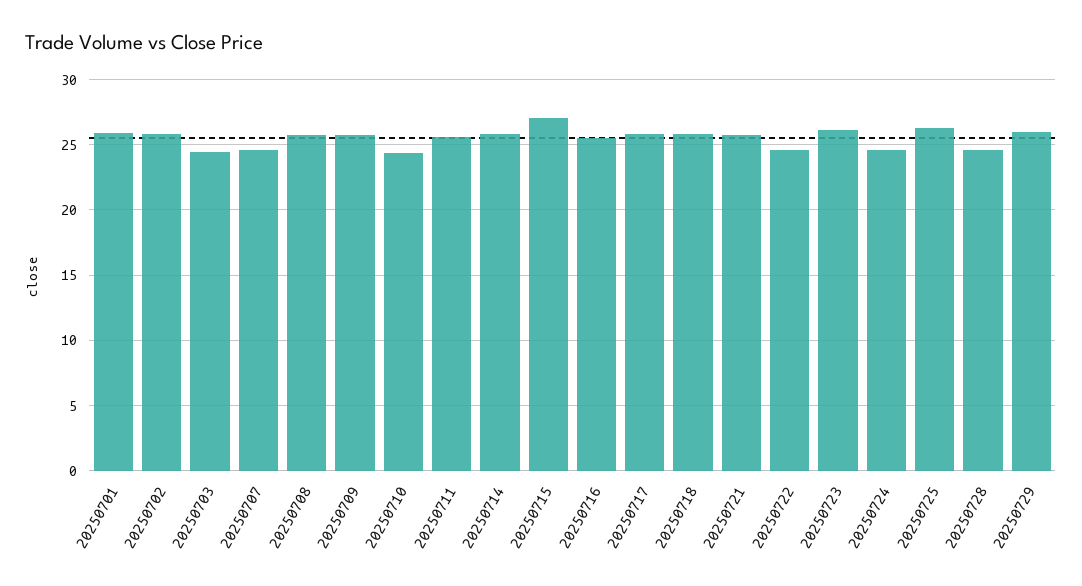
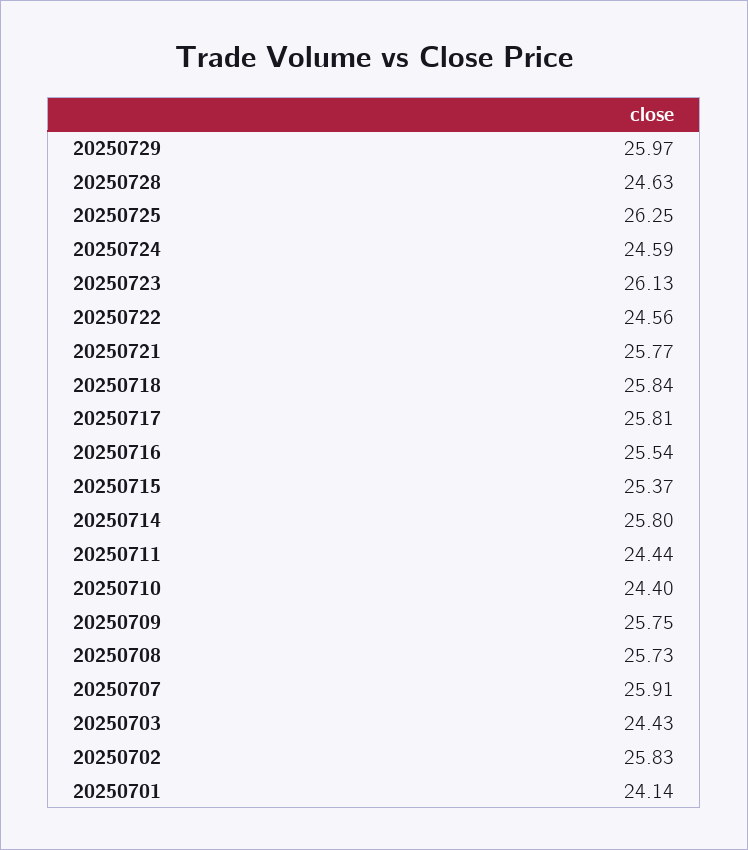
20250701: 26 -> 24.14
20250707: 24.5 -> 25.91
20250711: 25.5 -> 24.44
20250715: 27 -> 25.37

